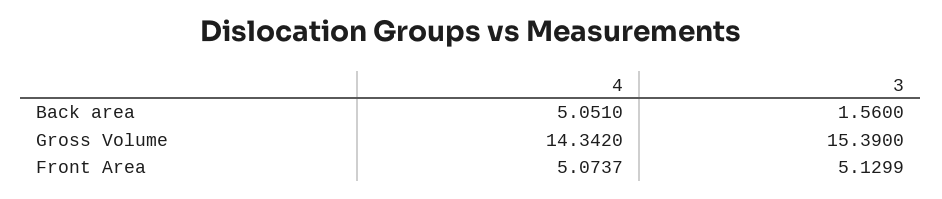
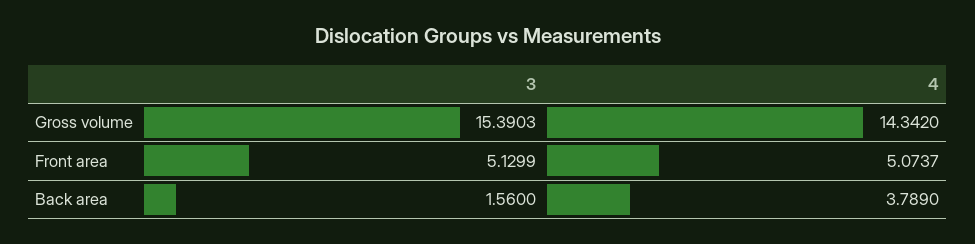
4, Back area: 5.051 -> 3.789
3, Gross Volume: 15.39 -> 15.3903

